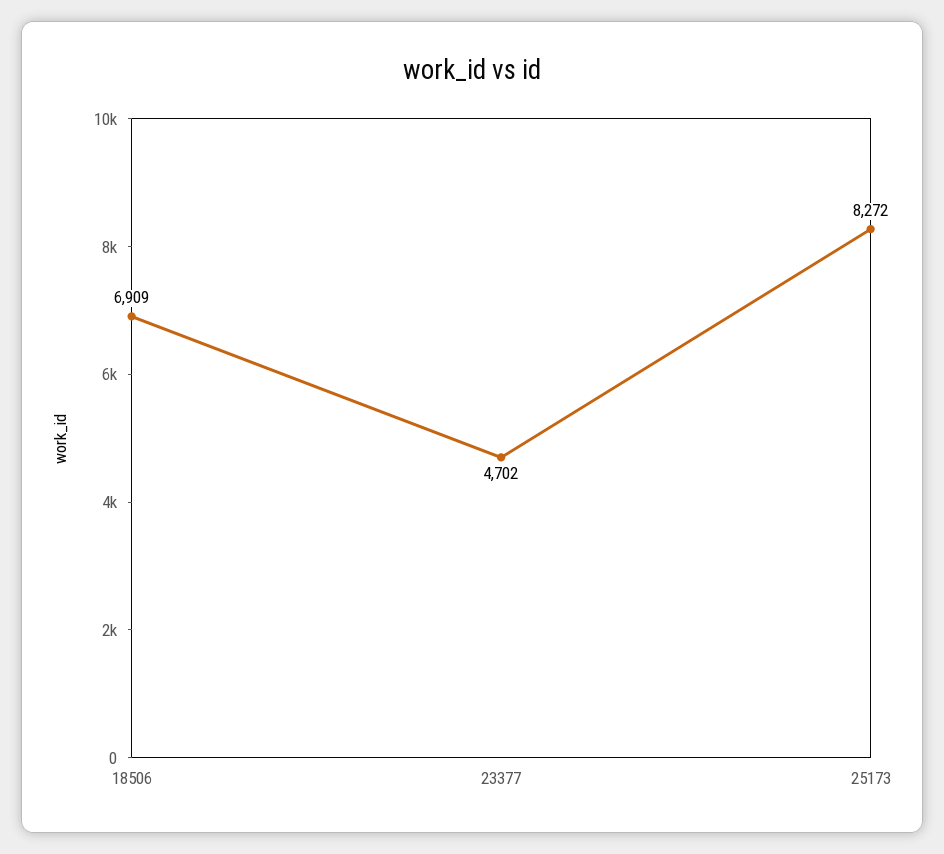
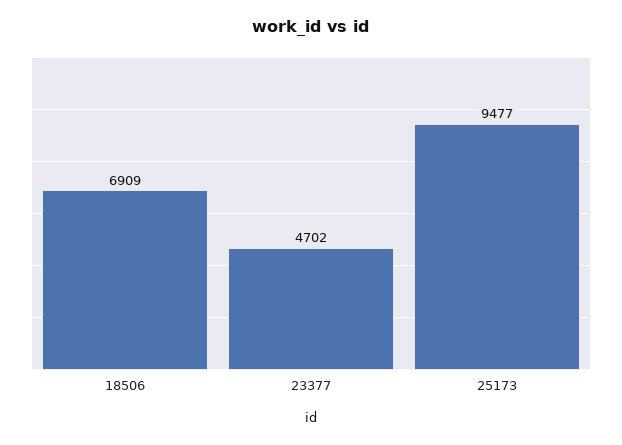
25173: 8272 -> 9477

